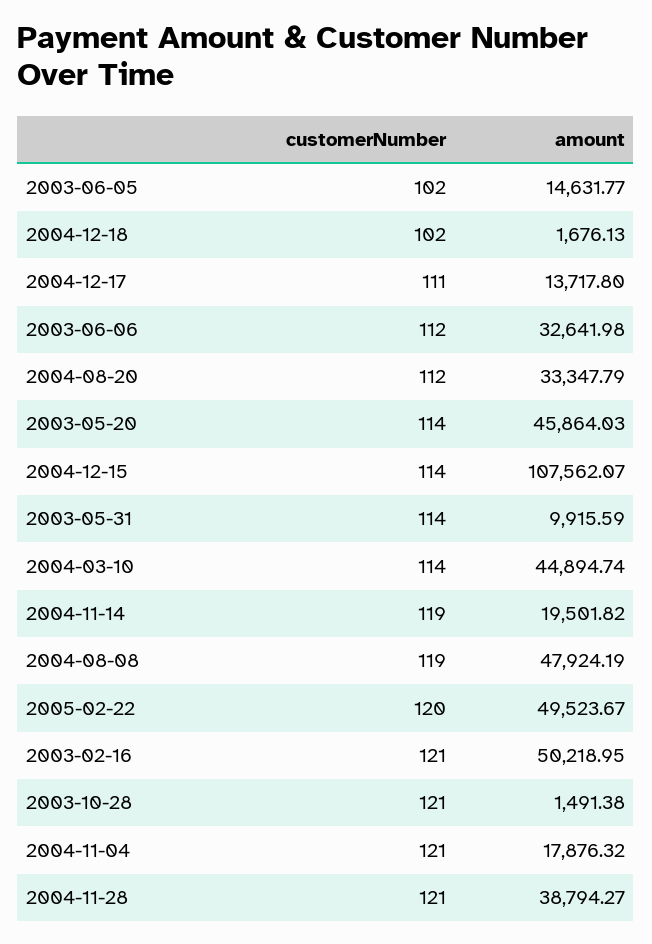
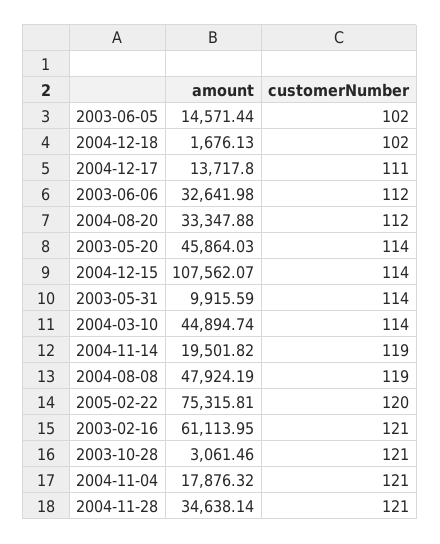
amount, 2003-06-05: 14631.77 -> 14571.44
amount, 2004-08-20: 33347.79 -> 33347.88
amount, 2005-02-22: 49523.67 -> 75315.81
amount, 2003-02-16: 50218.95 -> 61113.95
amount, 2003-10-28: 1491.38 -> 3061.46
amount, 2004-11-28: 38794.27 -> 34638.14

